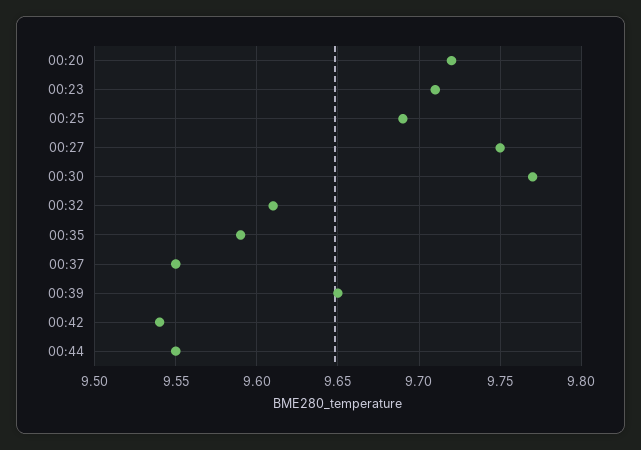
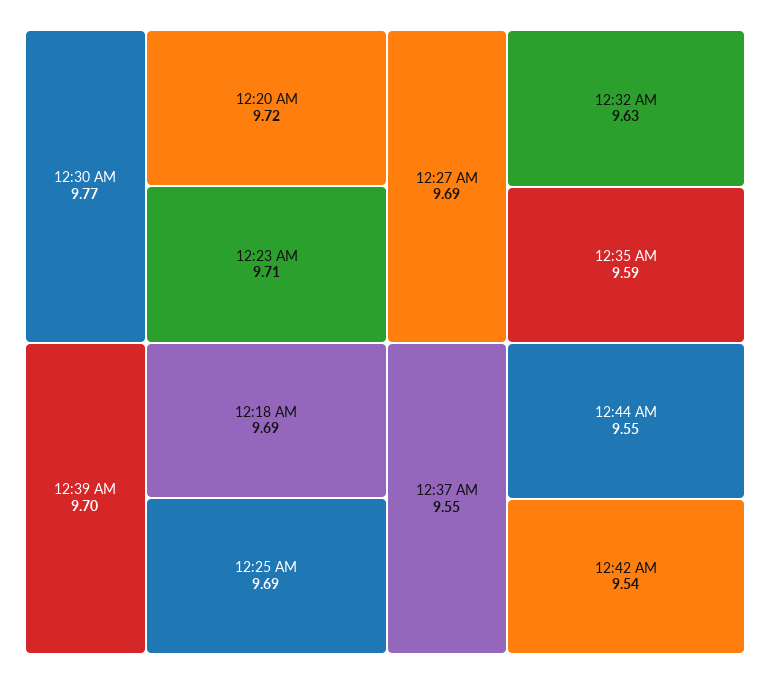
00:27: 9.75 -> 9.69
00:32: 9.61 -> 9.63
00:39: 9.65 -> 9.7
12:18 AM: none -> 9.69

